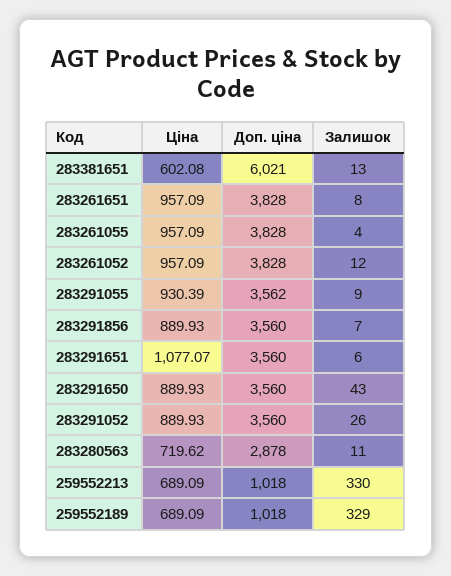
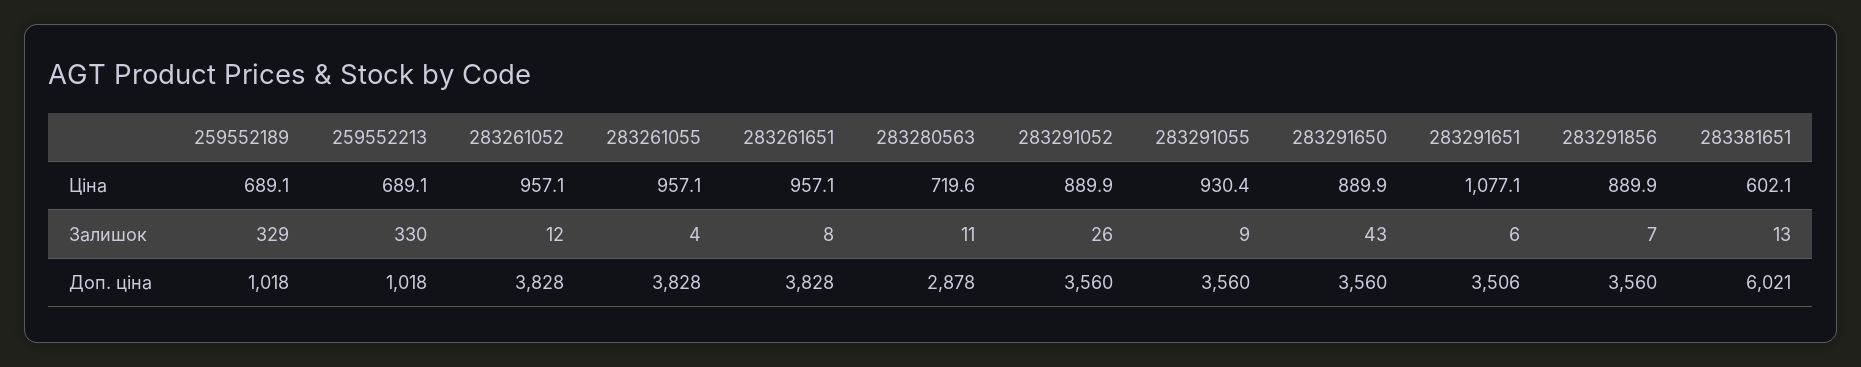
Доп. ціна, 283291055: 3562 -> 3560
Доп. ціна, 283291651: 3560 -> 3506

